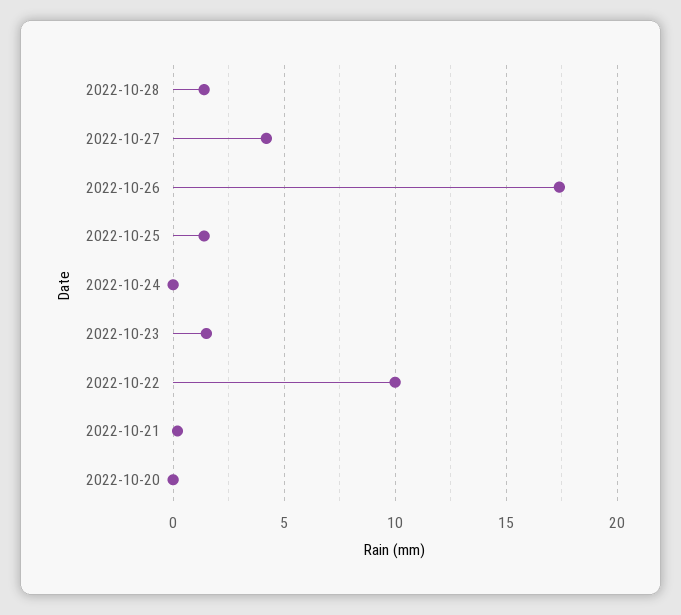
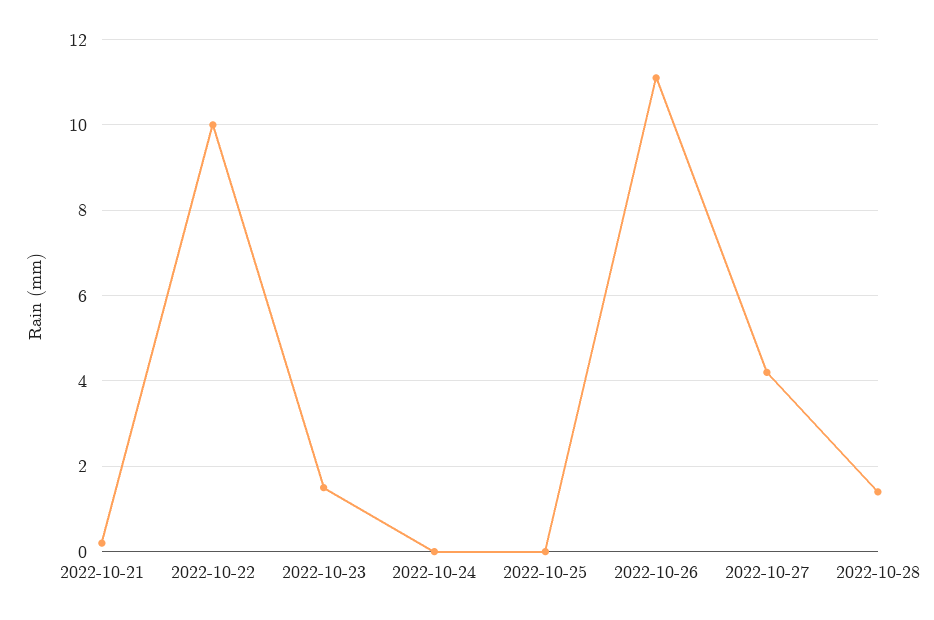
2022-10-26: 17.5 -> 11
2022-10-25: 1.5 -> 0
2022-10-20: 0 -> none

